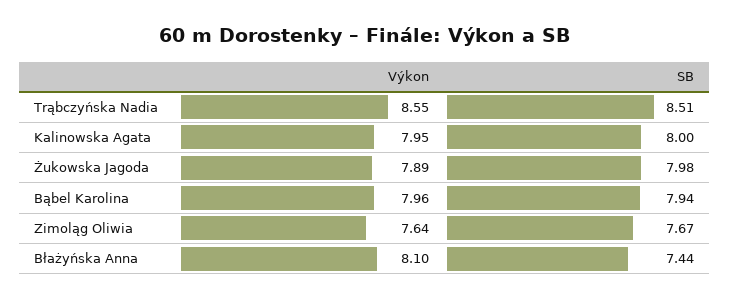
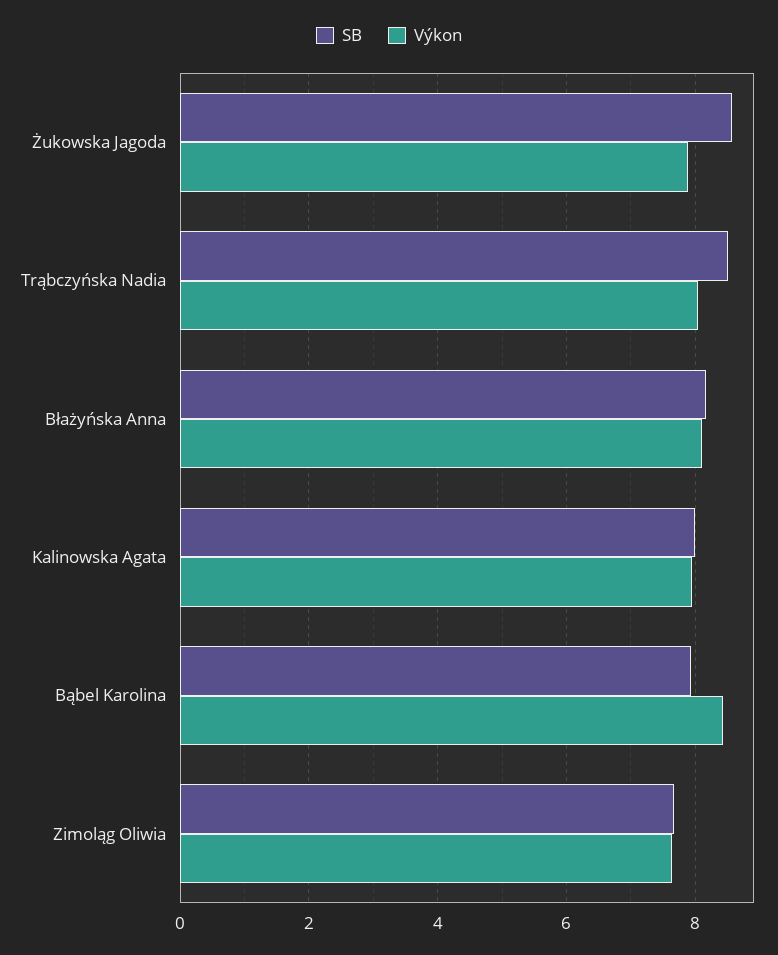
Výkon, Trąbczyńska Nadia: 8.55 -> 8
SB, Żukowska Jagoda: 7.98 -> 8.6
Výkon, Bąbel Karolina: 7.96 -> 8.4
SB, Błażyńska Anna: 7.44 -> 8.2

